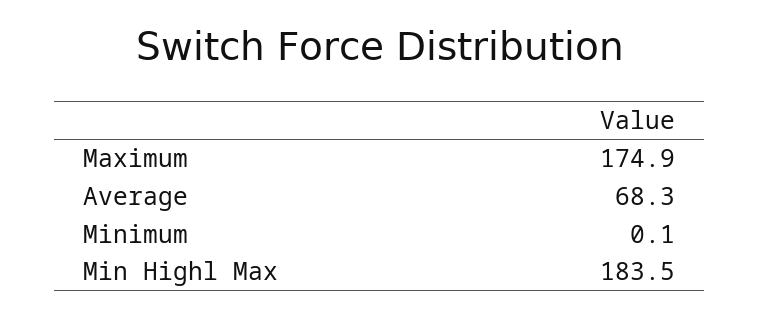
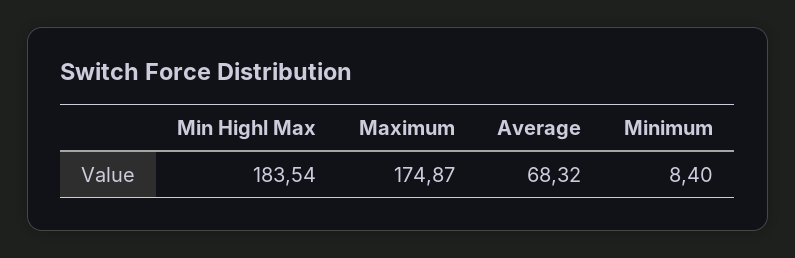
Minimum: 0.1 -> 8.4

